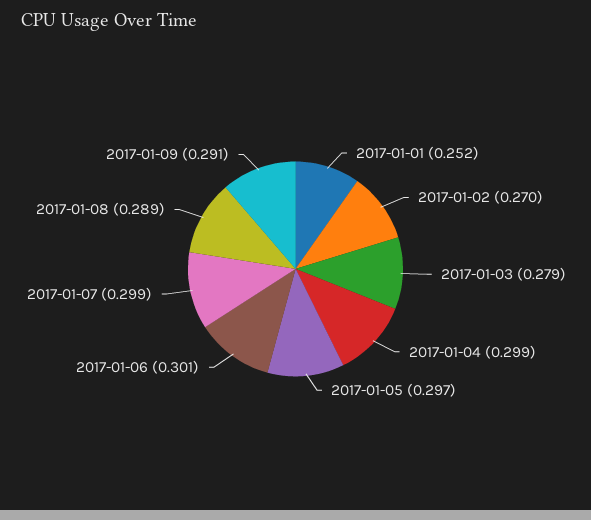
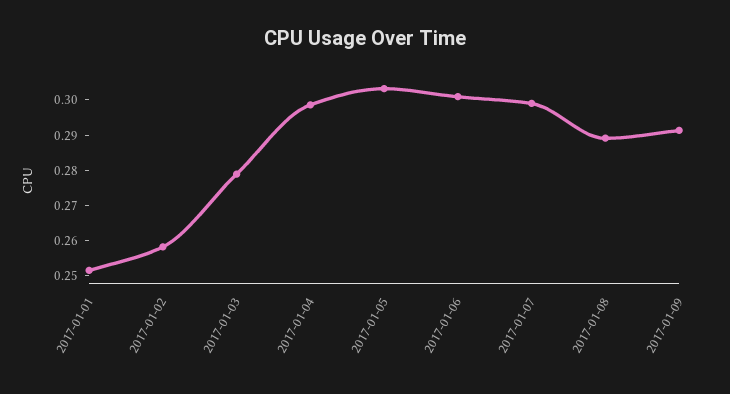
2017-01-02: 0.27 -> 0.2575
2017-01-05: 0.297 -> 0.3025

